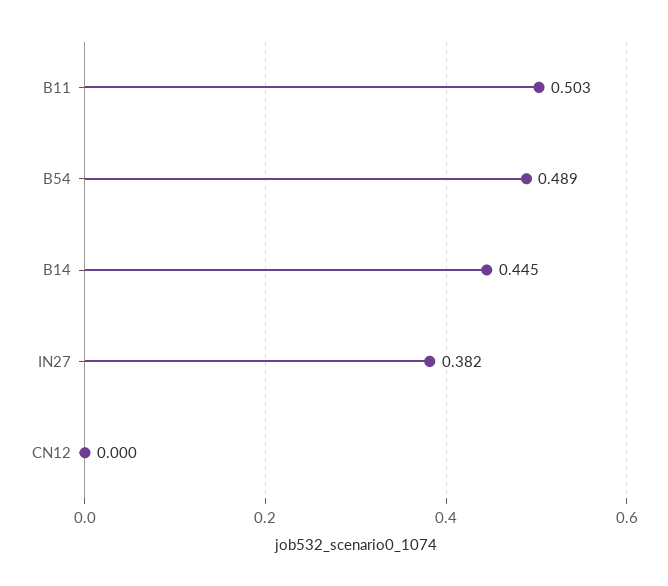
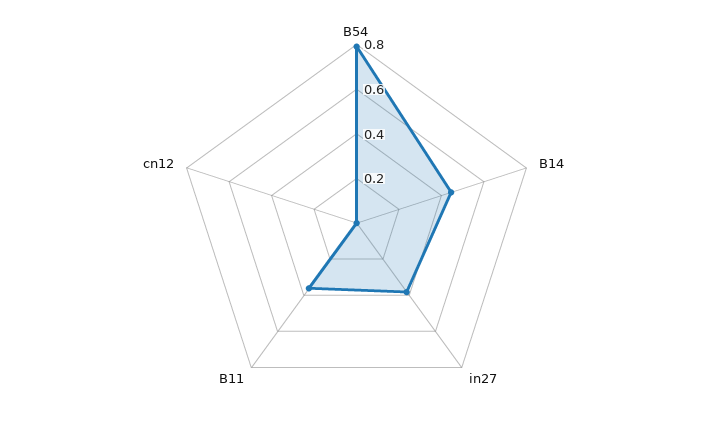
B11: 0.503 -> 0.35
B54: 0.489 -> 0.8

